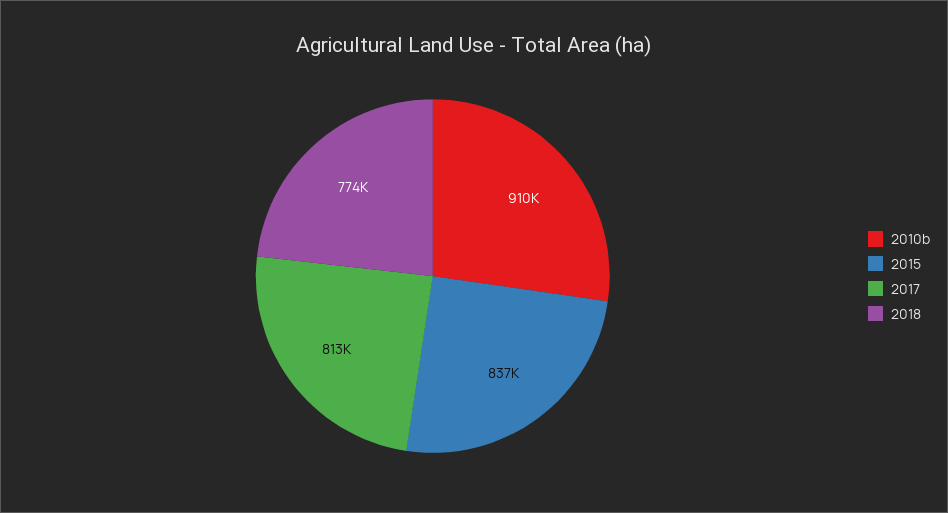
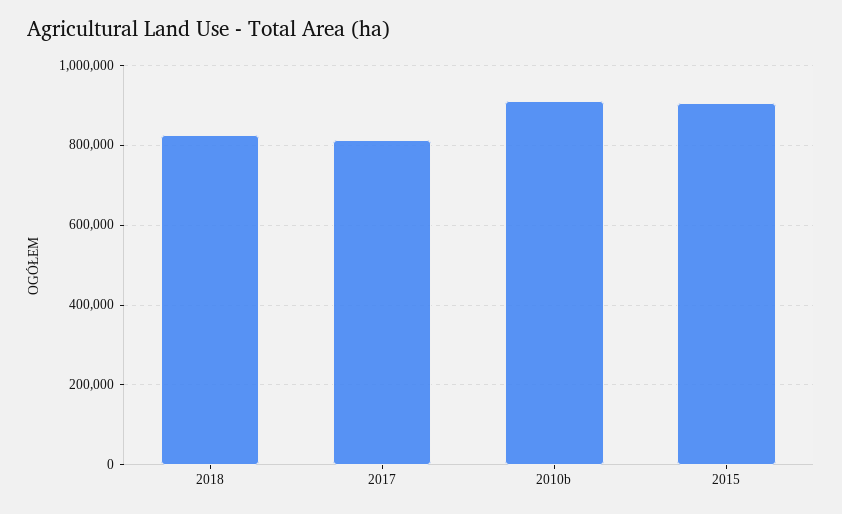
2015: 837000 -> 900000
2018: 774000 -> 820000

